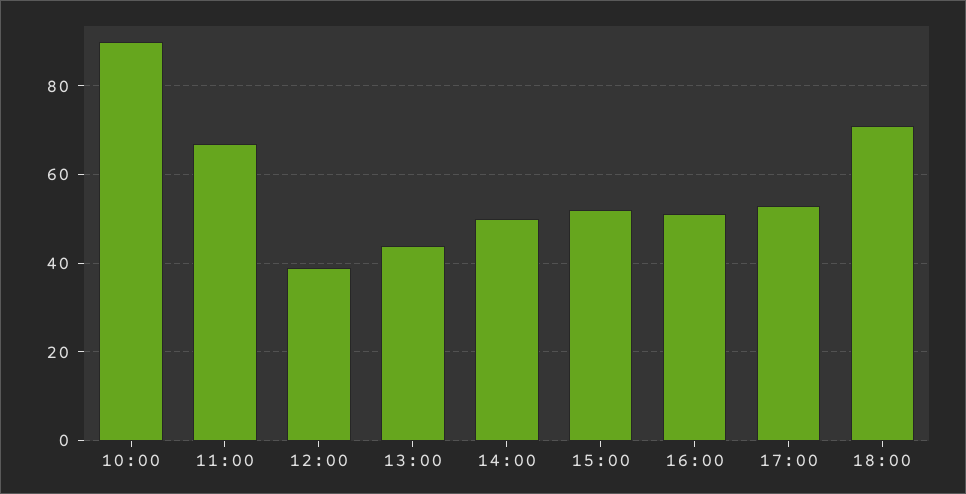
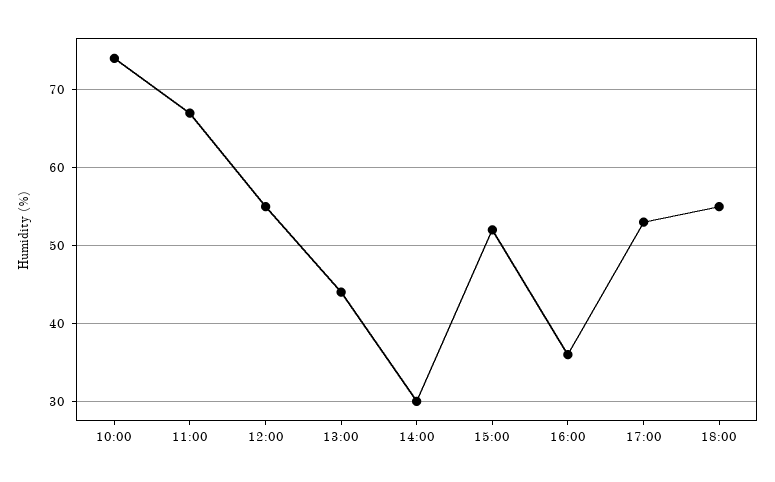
10:00: 90 -> 74
12:00: 40 -> 55
14:00: 50 -> 30
16:00: 50 -> 36
18:00: 70 -> 55

